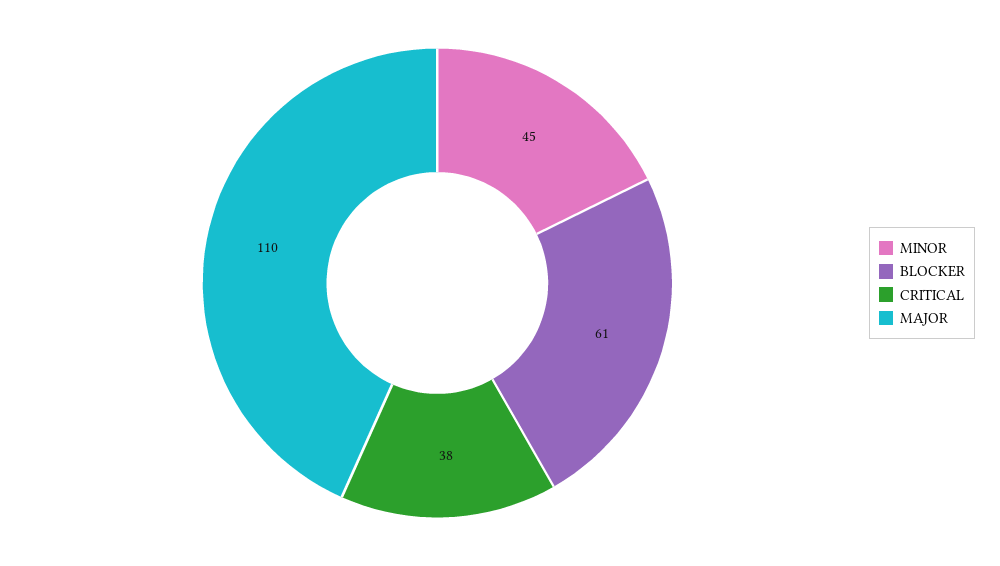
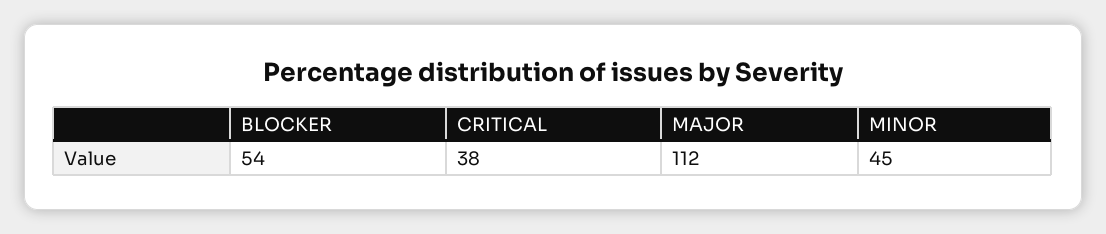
BLOCKER: 61 -> 54
MAJOR: 110 -> 112

